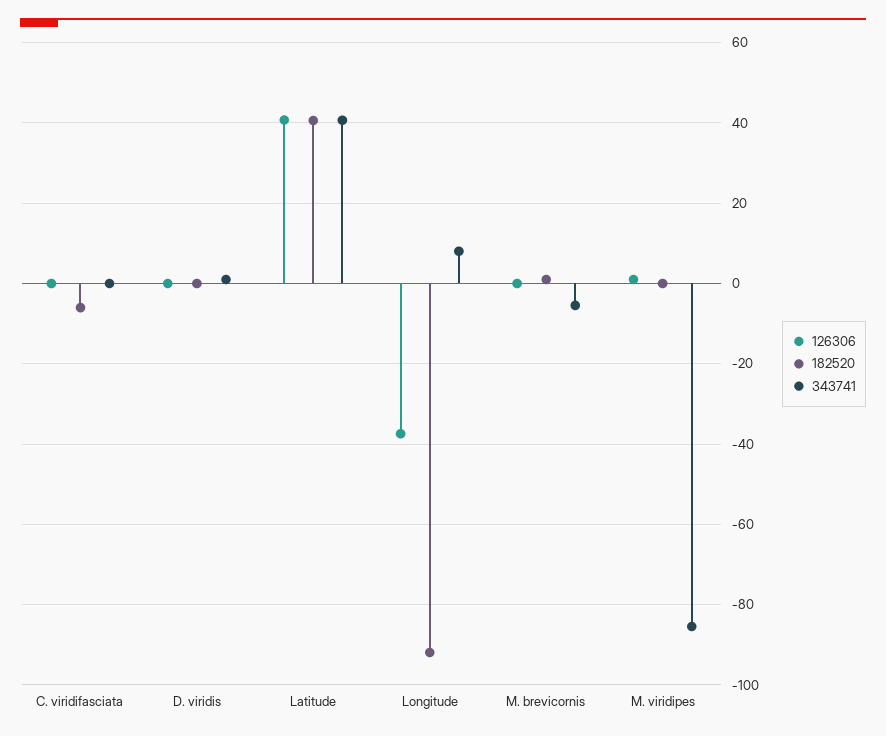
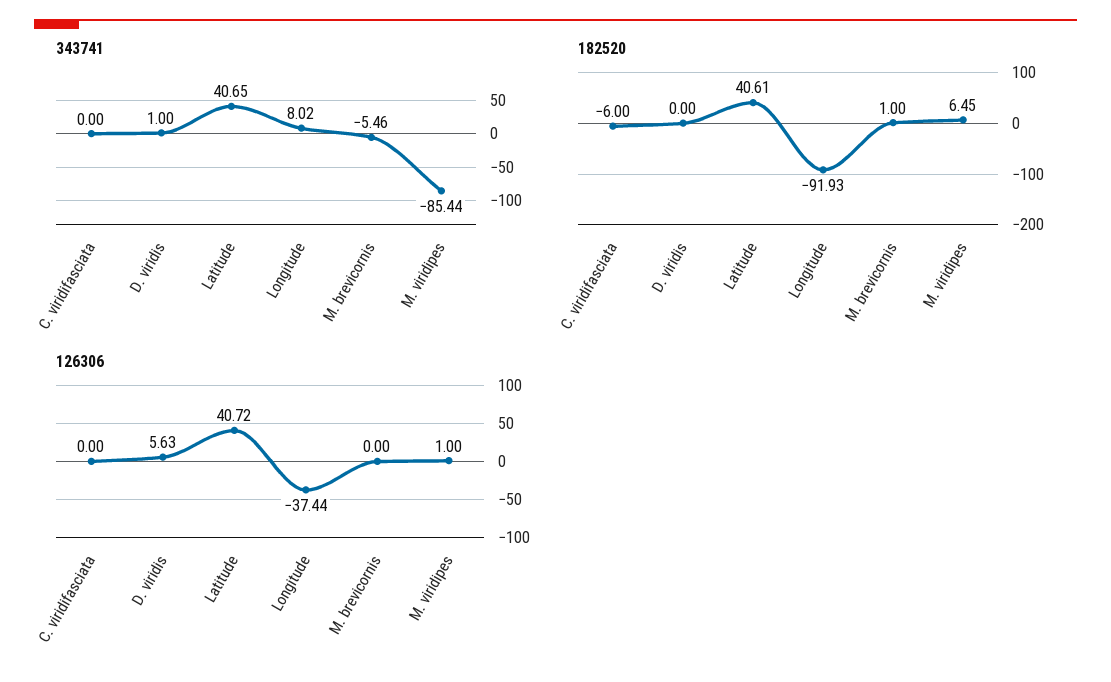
126306, D. viridis: 0 -> 5.63
182520, M. viridipes: 0 -> 6.45

